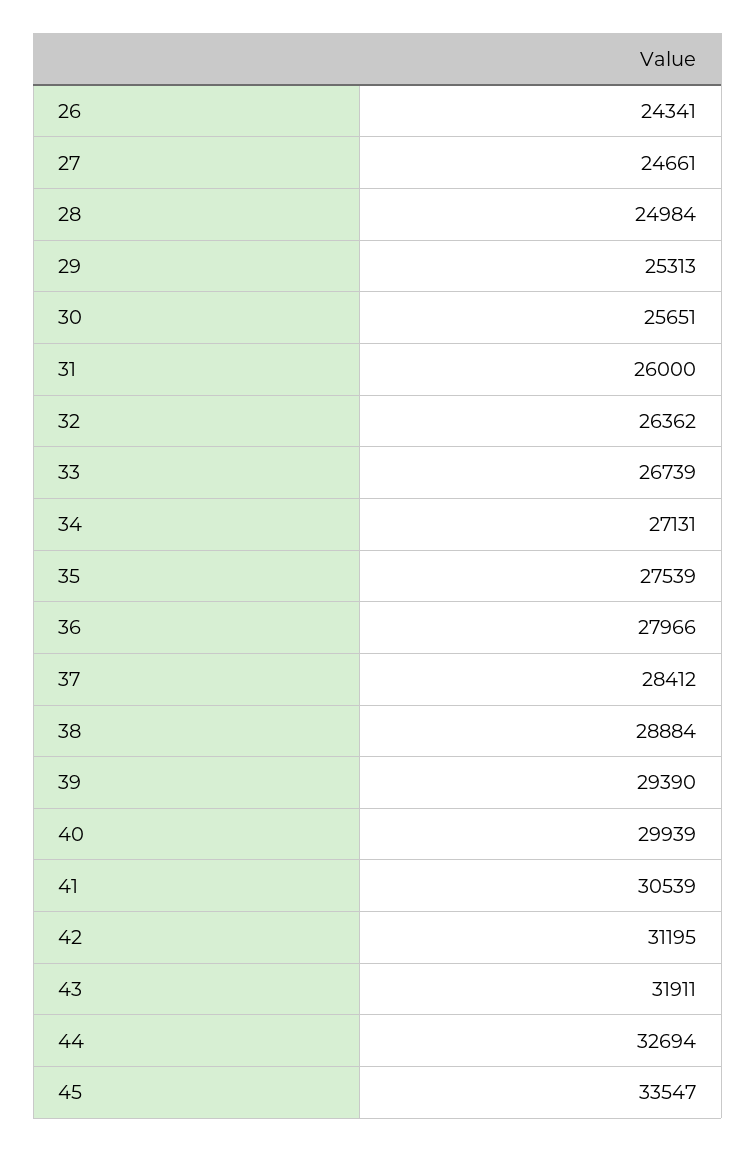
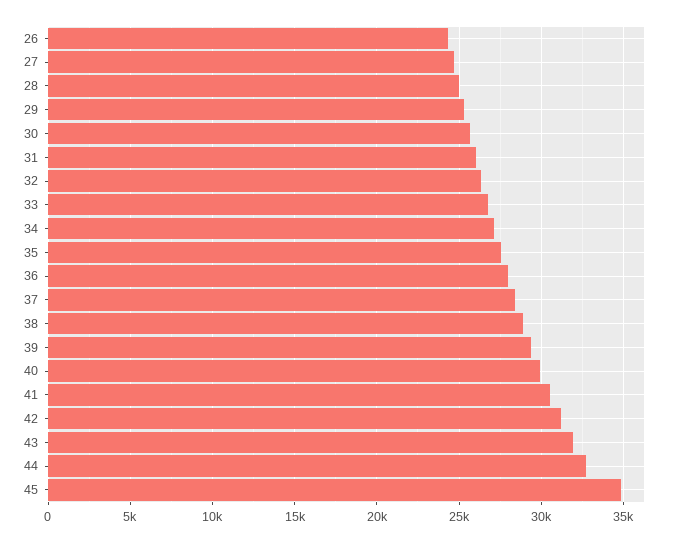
45: 33547 -> 35000

